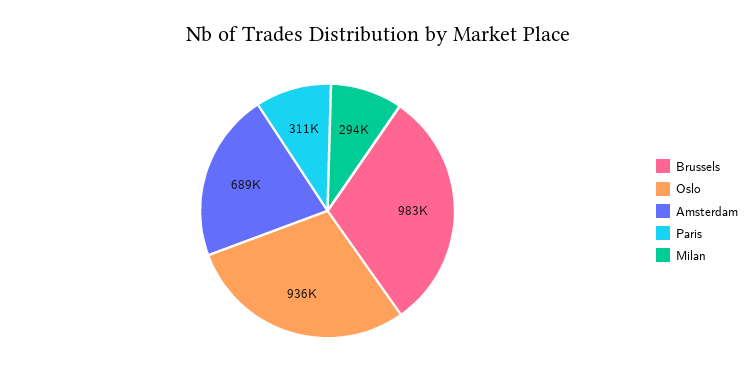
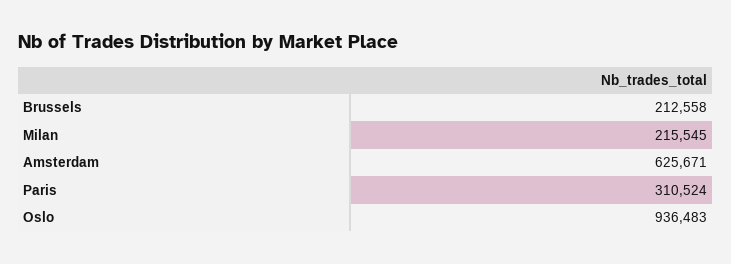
Brussels: 983000 -> 212558
Amsterdam: 689000 -> 625671
Milan: 294000 -> 215545

